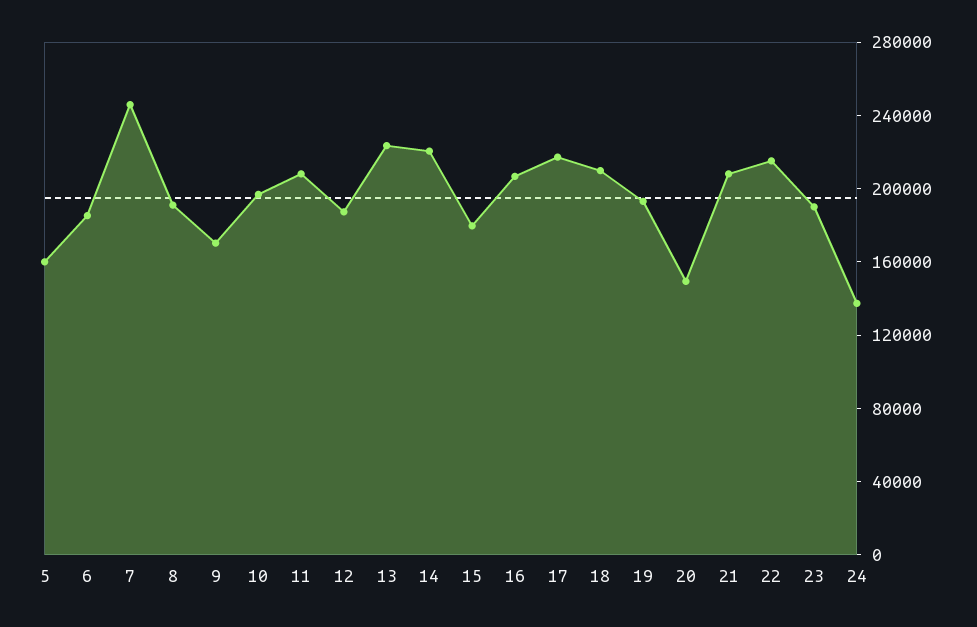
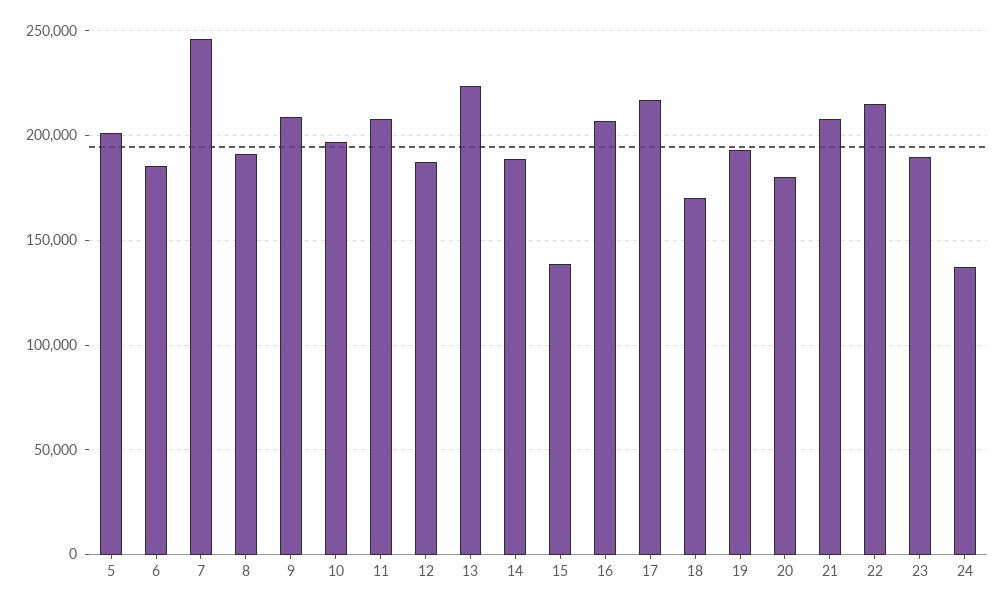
5: 160000 -> 200000
9: 170000 -> 210000
14: 220000 -> 190000
15: 180000 -> 140000
18: 210000 -> 170000
20: 150000 -> 180000

